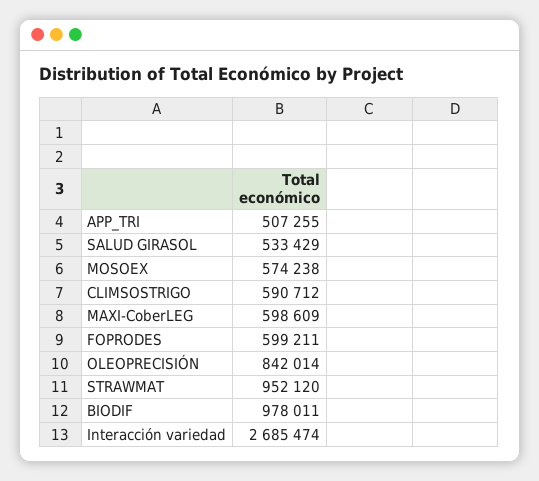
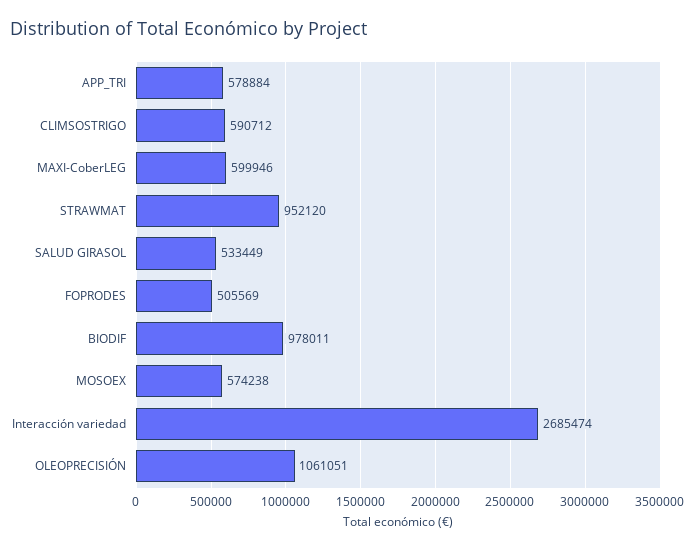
APP_TRI: 507255 -> 578884
SALUD GIRASOL: 533429 -> 533449
MAXI-CoberLEG: 598609 -> 599946
FOPRODES: 599211 -> 505569
OLEOPRECISIÓN: 842014 -> 1061051

